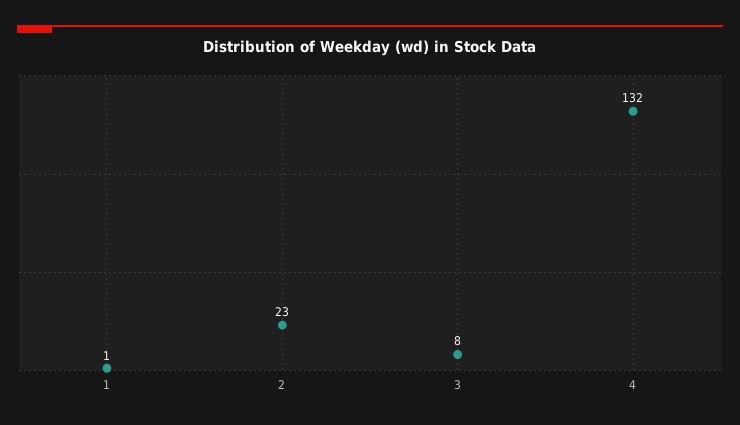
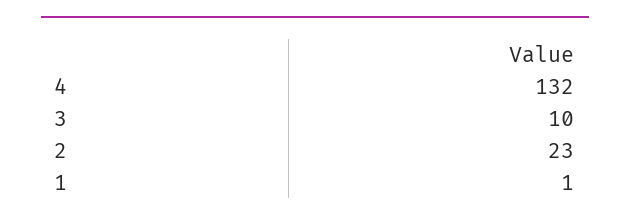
3: 8 -> 10

